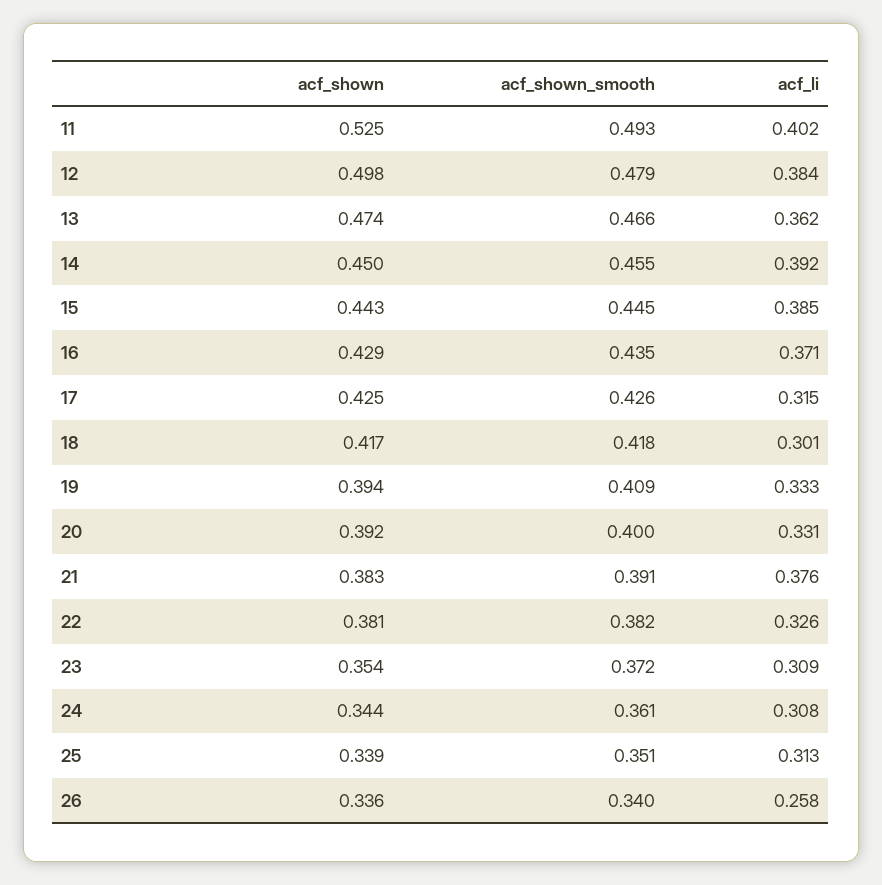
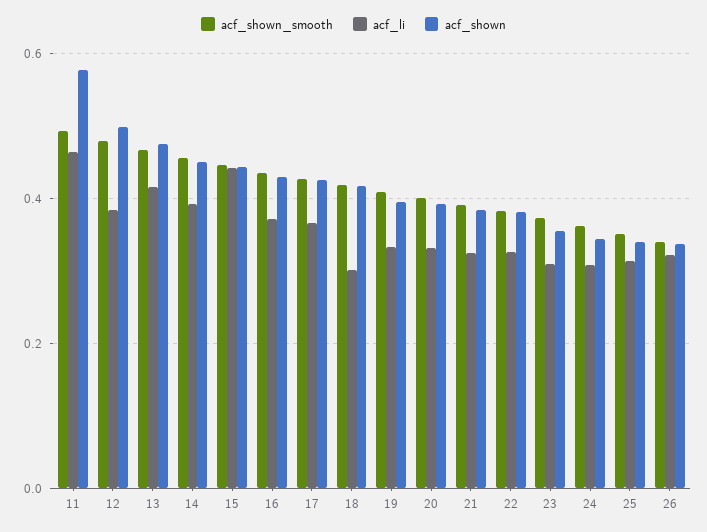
acf_shown, 11: 0.525 -> 0.58
acf_li, 11: 0.402 -> 0.46
acf_li, 13: 0.362 -> 0.42
acf_li, 15: 0.385 -> 0.44
acf_li, 17: 0.315 -> 0.36
acf_li, 21: 0.376 -> 0.32
acf_li, 26: 0.258 -> 0.32

